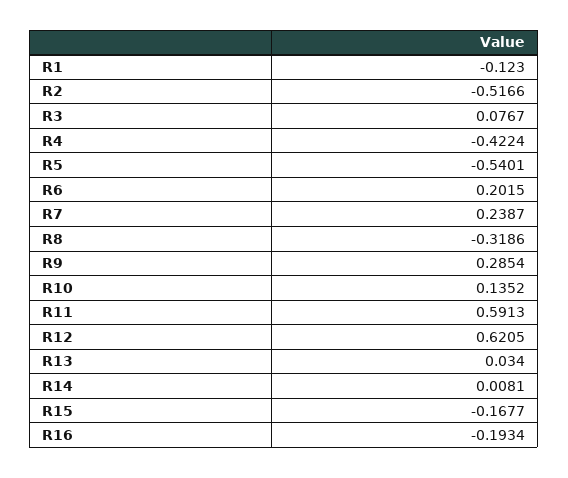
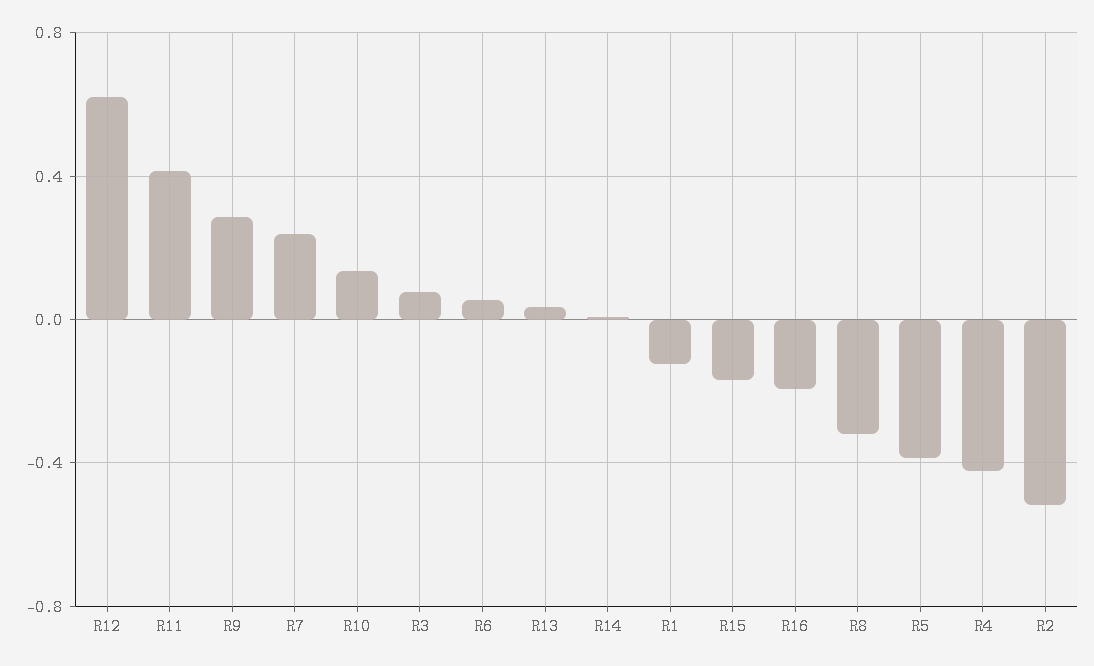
R5: -0.5401 -> -0.4
R6: 0.2015 -> 0.05
R11: 0.5913 -> 0.4

